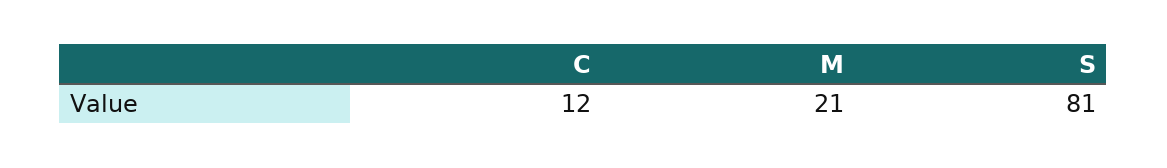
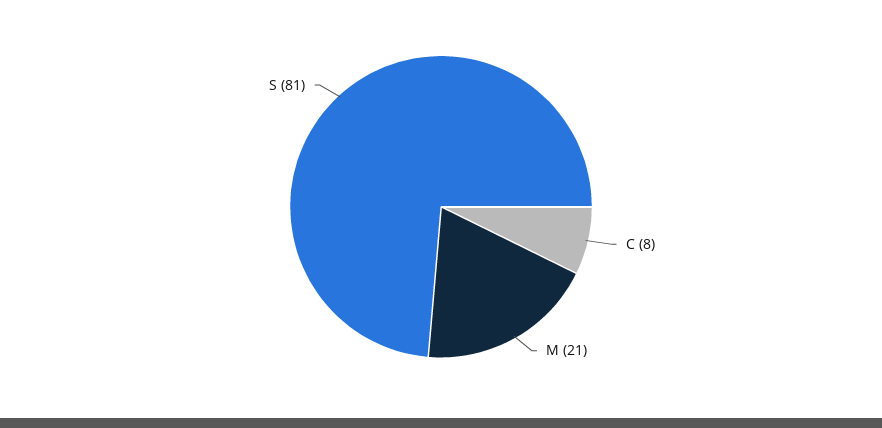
C: 12 -> 8

